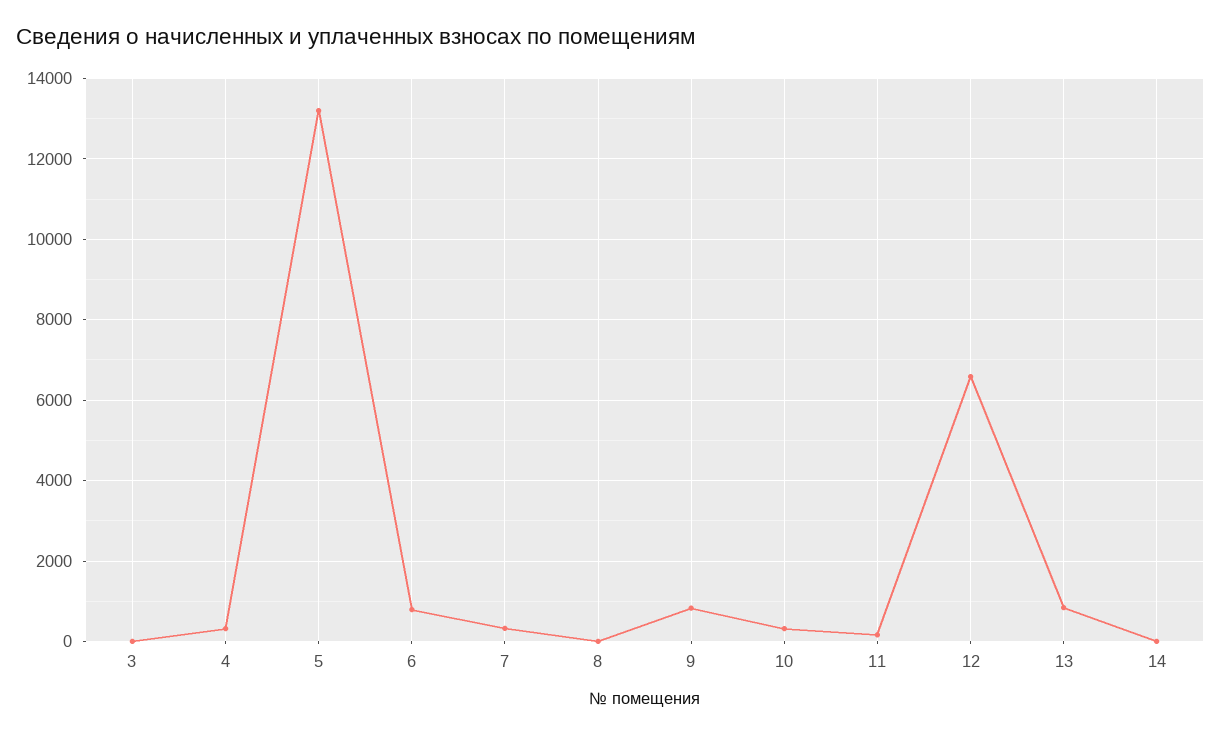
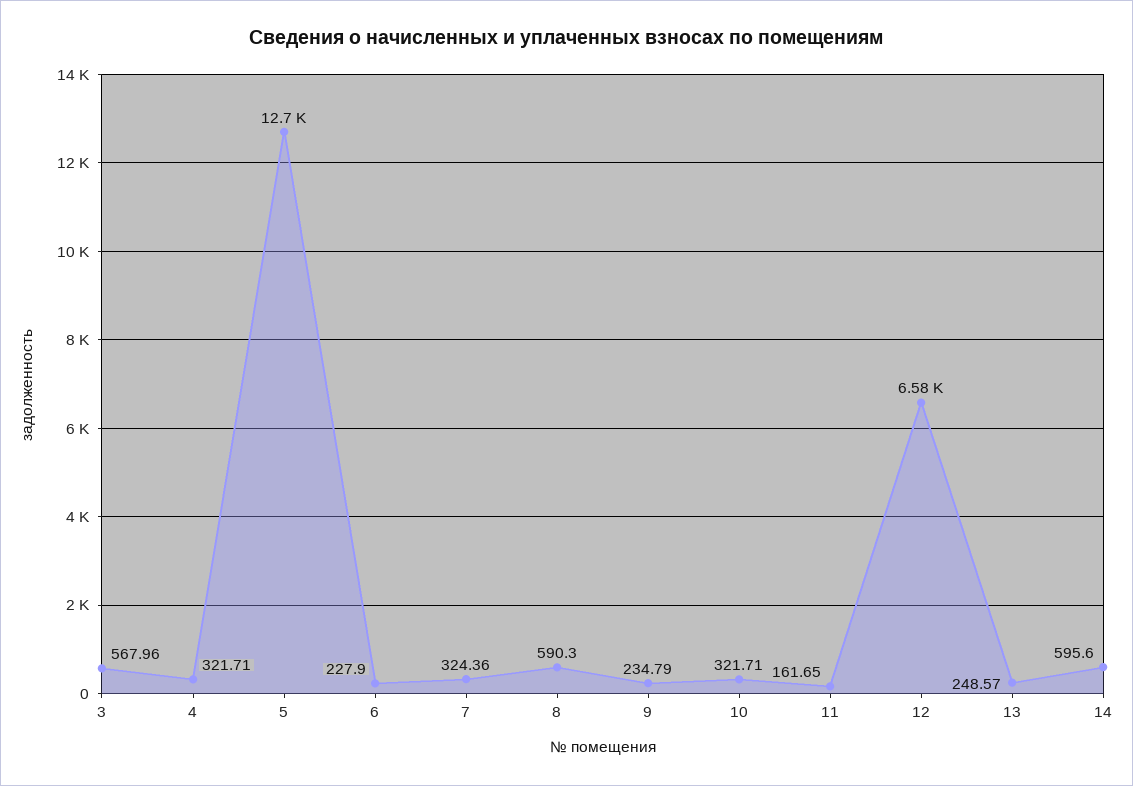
3: 0 -> 567.96
5: 13200 -> 12700
6: 800 -> 227.9
8: 0 -> 590.3
9: 800 -> 234.79
13: 800 -> 248.57
14: 0 -> 595.6

